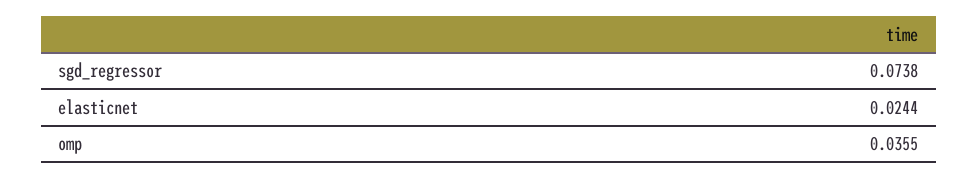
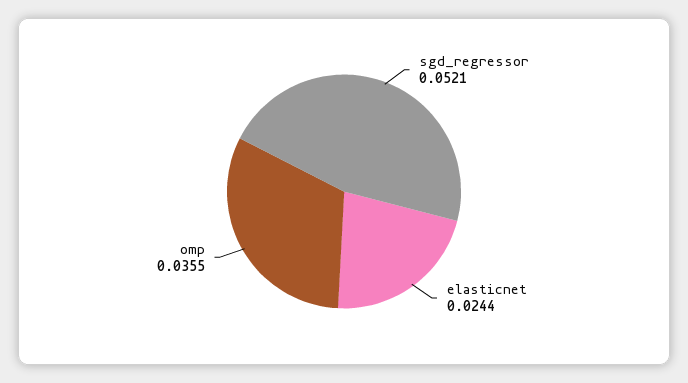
sgd_regressor: 0.0738 -> 0.0521

